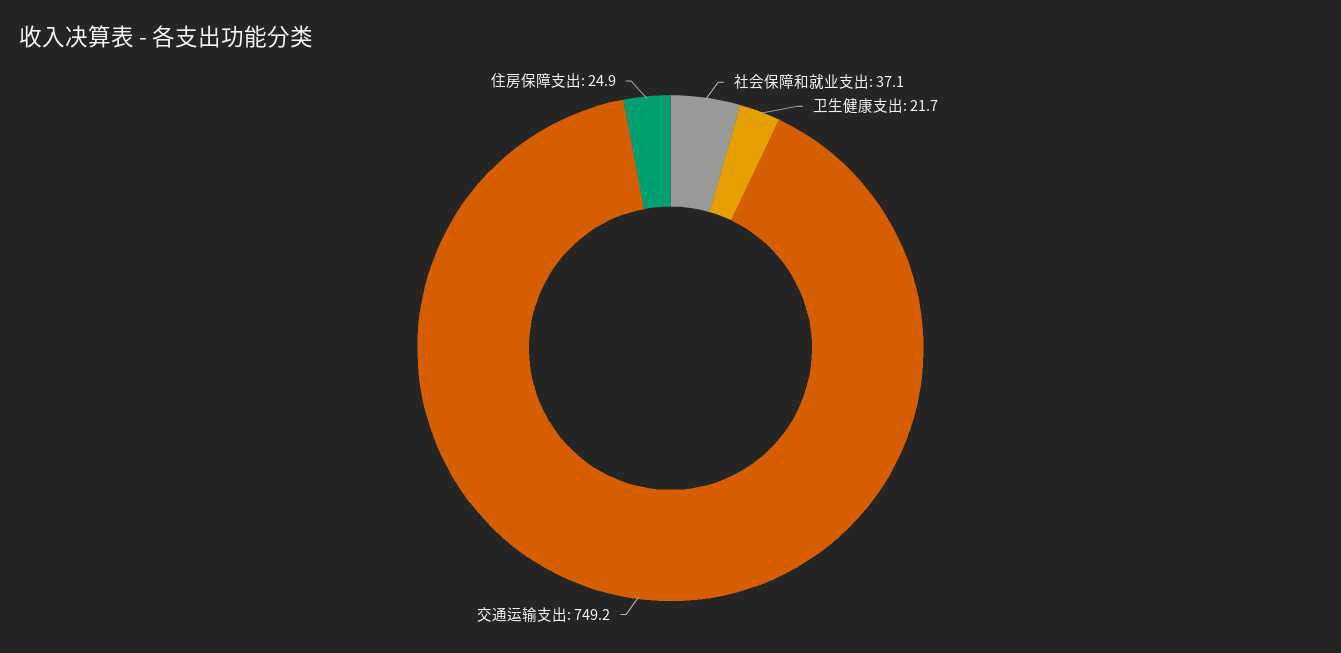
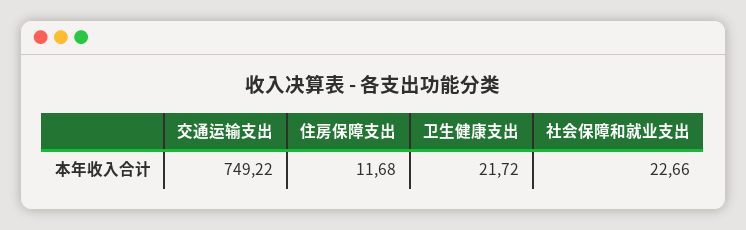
社会保障和就业支出: 37.1 -> 22.66
住房保障支出: 24.9 -> 11.68

